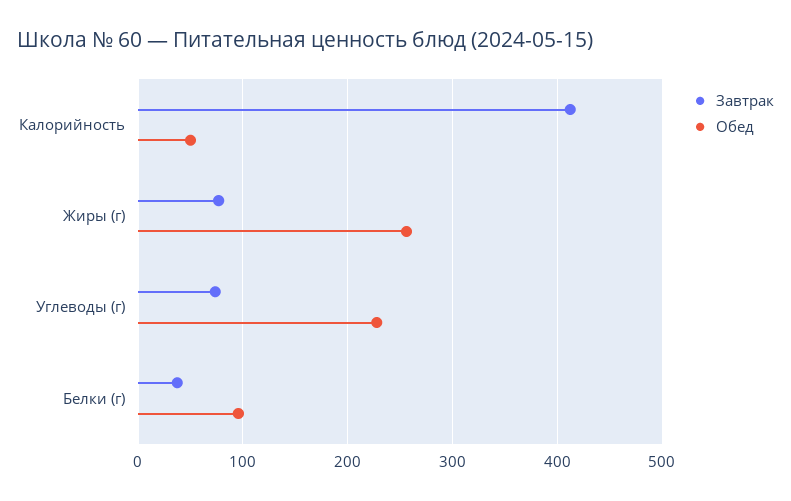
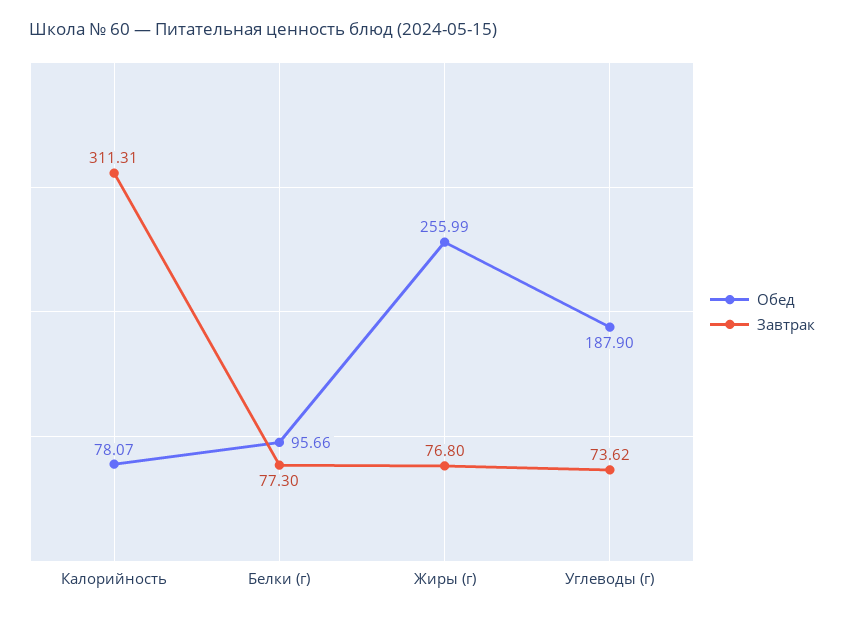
Завтрак, Калорийность: 410 -> 311.31
Обед, Калорийность: 50 -> 78.07
Обед, Углеводы (г): 230 -> 187.9
Завтрак, Белки (г): 40 -> 77.3

